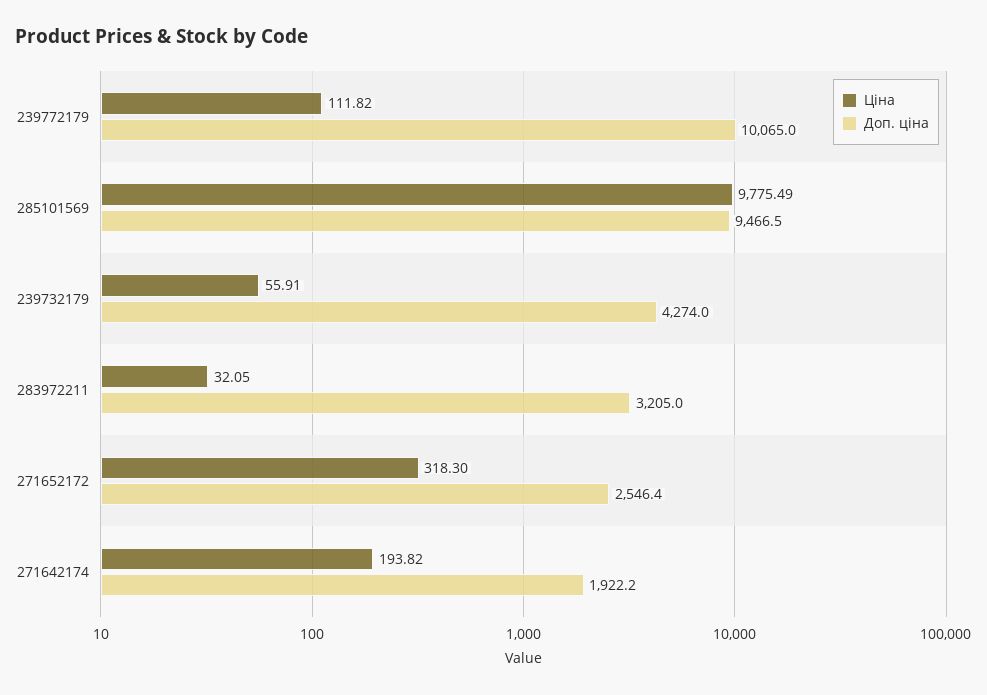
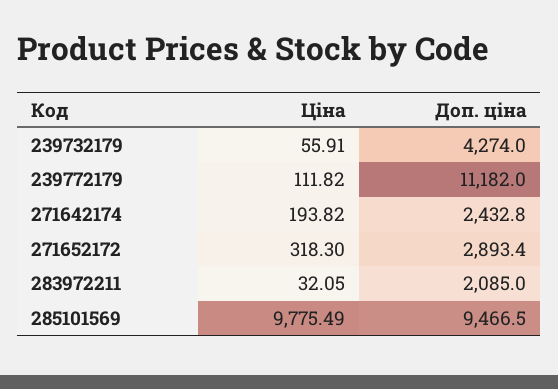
Доп. ціна, 239772179: 10065 -> 11182
Доп. ціна, 283972211: 3205 -> 2085
Доп. ціна, 271652172: 2546.4 -> 2893.4
Доп. ціна, 271642174: 1922.2 -> 2432.8

